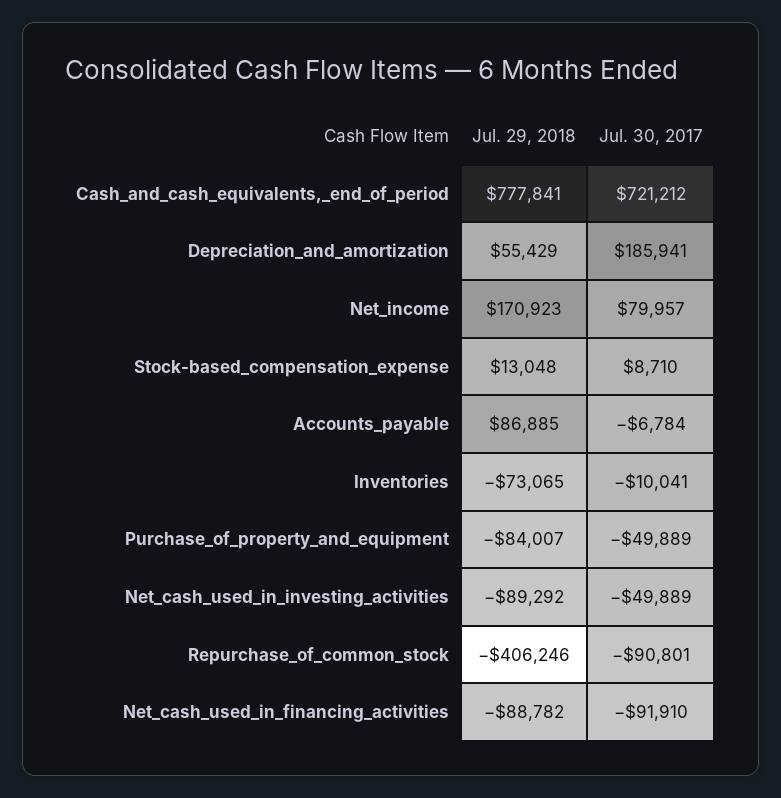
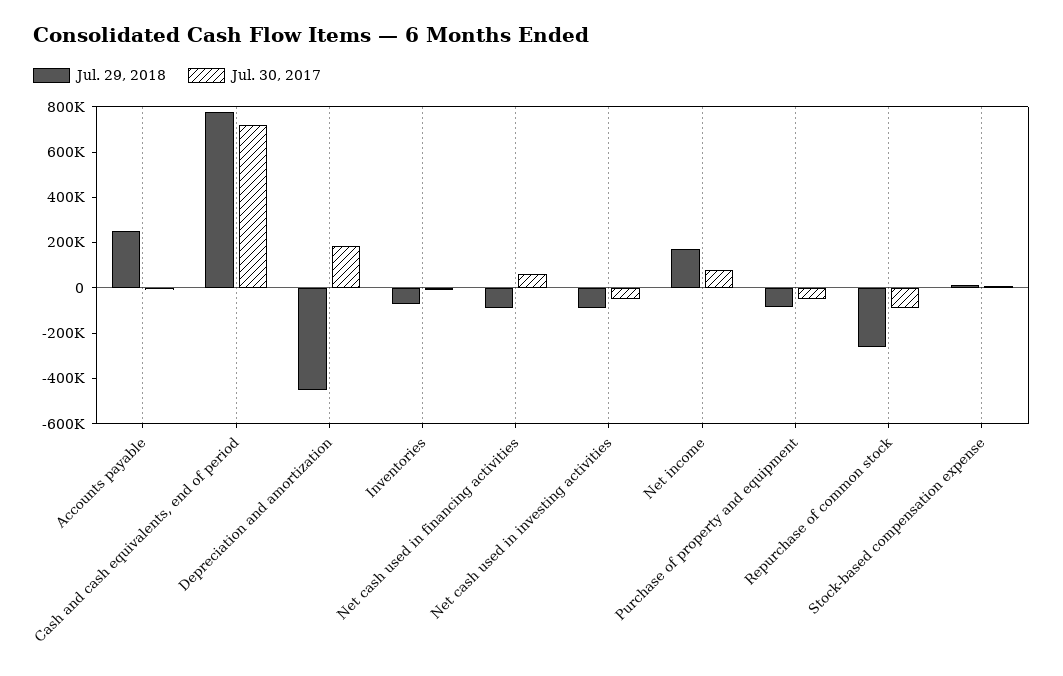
Jul. 29, 2018, Depreciation_and_amortization: 55429 -> -450000
Jul. 29, 2018, Accounts_payable: 86885 -> 250000
Jul. 29, 2018, Repurchase_of_common_stock: -406246 -> -250000
Jul. 30, 2017, Net_cash_used_in_financing_activities: -91910 -> 50000

